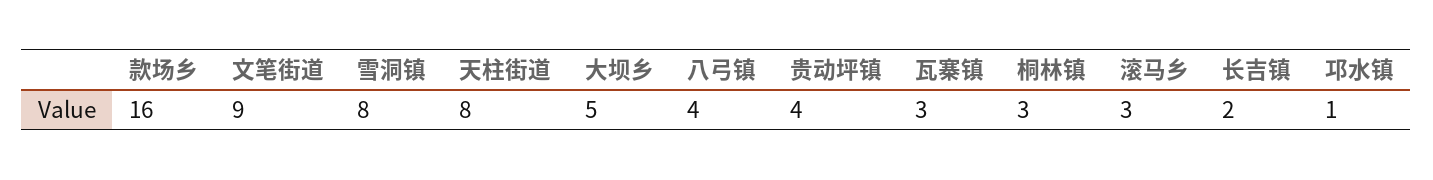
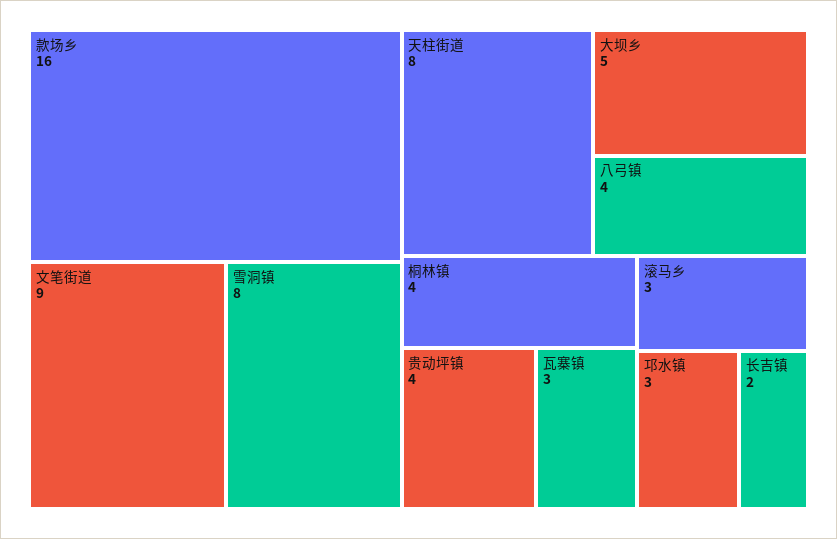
桐林镇: 3 -> 4
邛水镇: 1 -> 3

